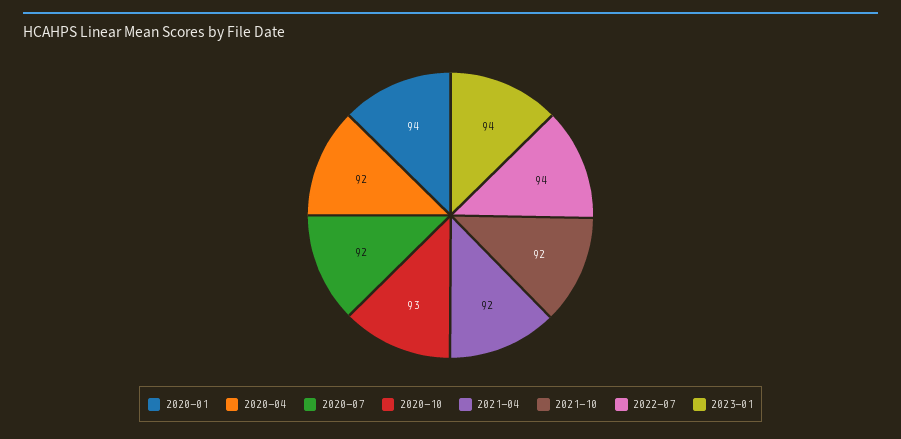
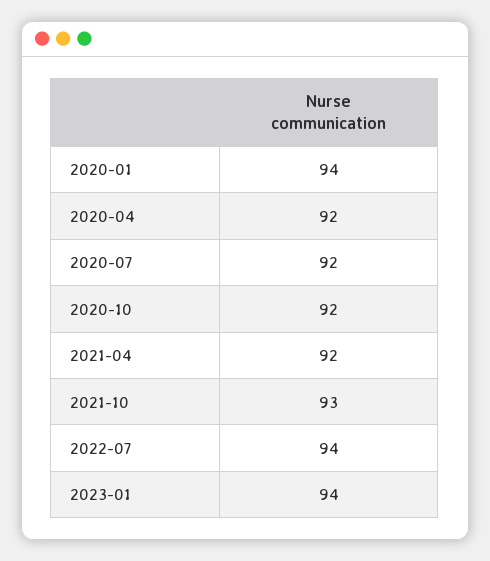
2020-10: 93 -> 92
2021-10: 92 -> 93

